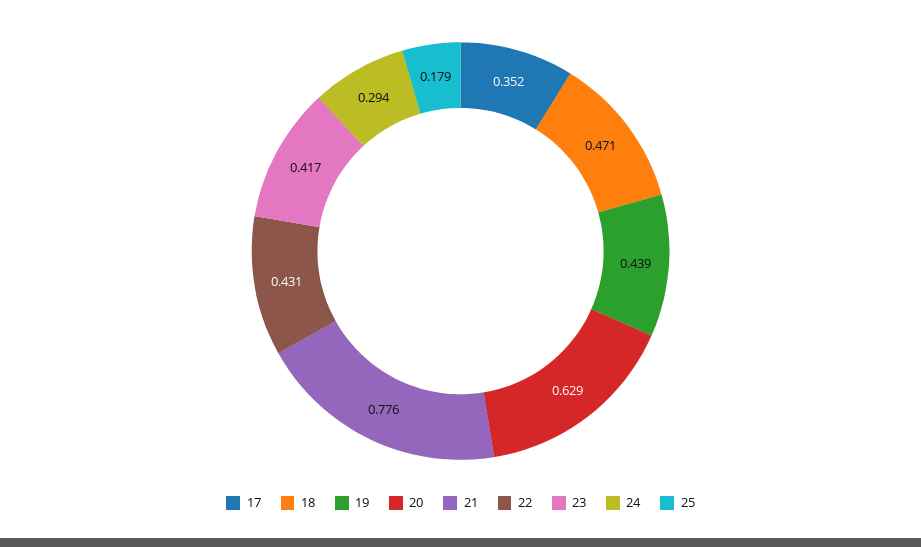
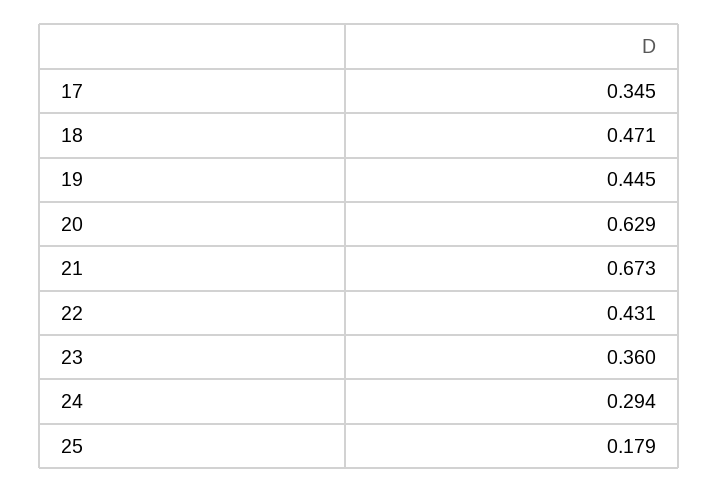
17: 0.352 -> 0.345
19: 0.439 -> 0.445
21: 0.776 -> 0.673
23: 0.417 -> 0.36

